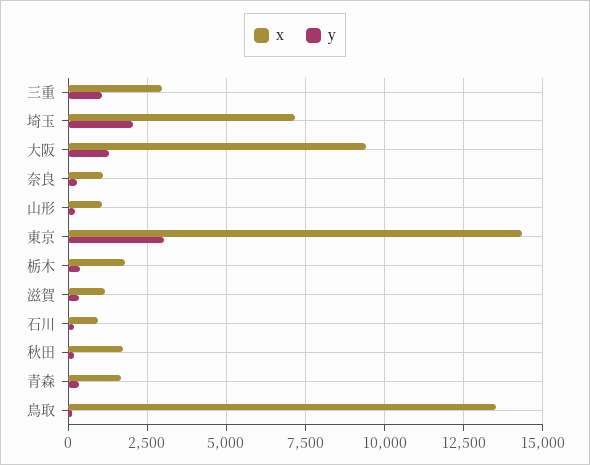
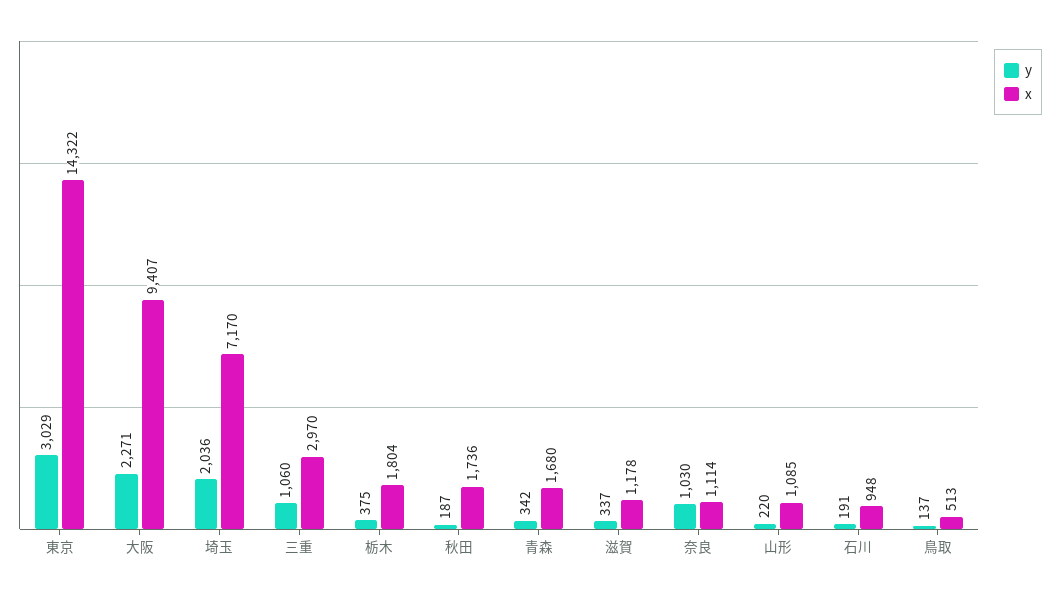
y, 大阪: 1250 -> 2271
y, 奈良: 250 -> 1030
x, 鳥取: 13500 -> 513

